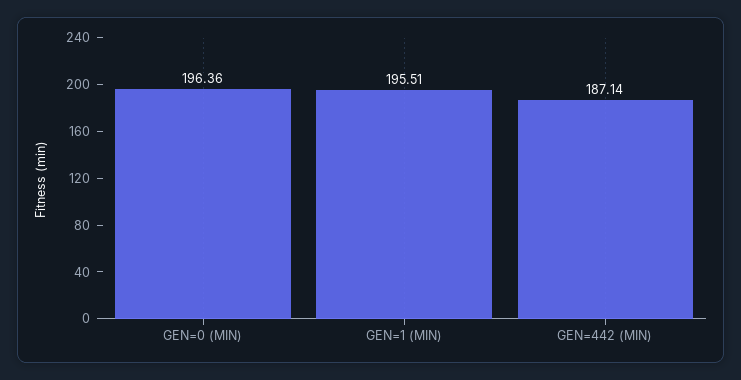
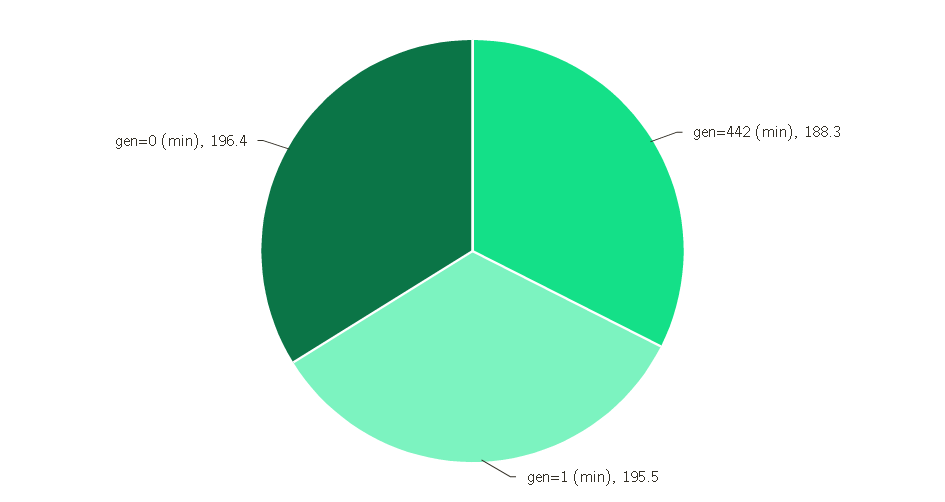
GEN=442 (MIN): 187.14 -> 188.3

